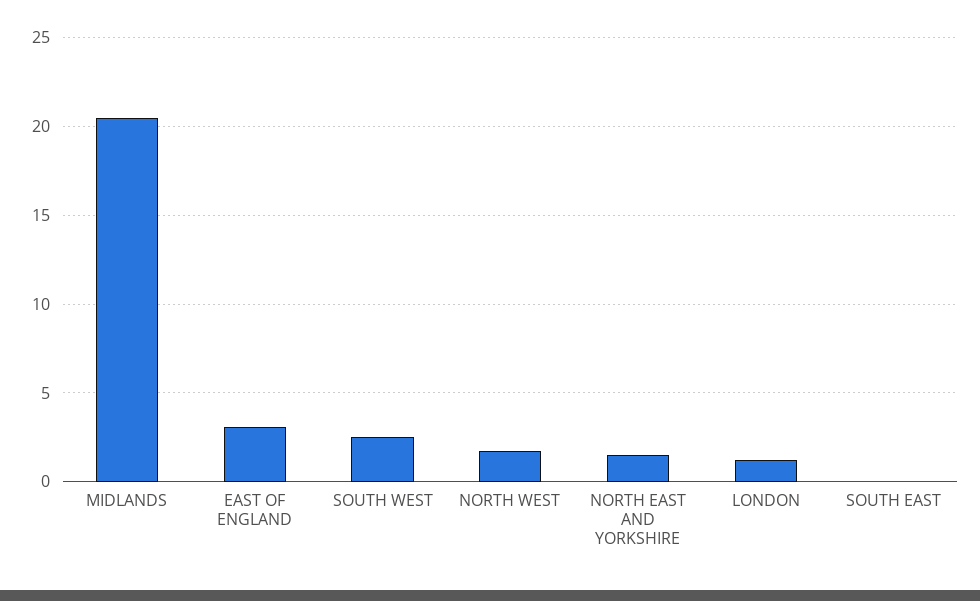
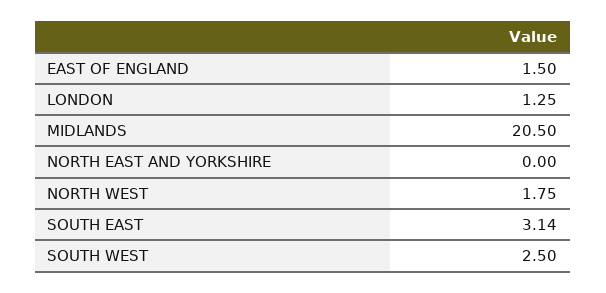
EAST OF ENGLAND: 3 -> 1.5
NORTH EAST AND YORKSHIRE: 1.5 -> 0
SOUTH EAST: 0 -> 3.14

